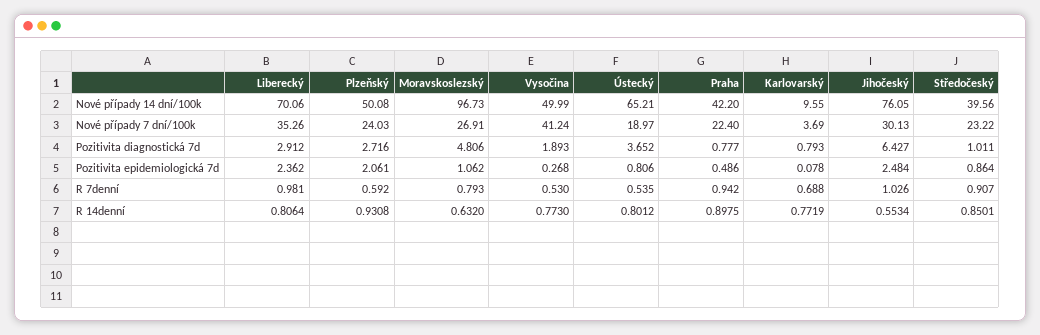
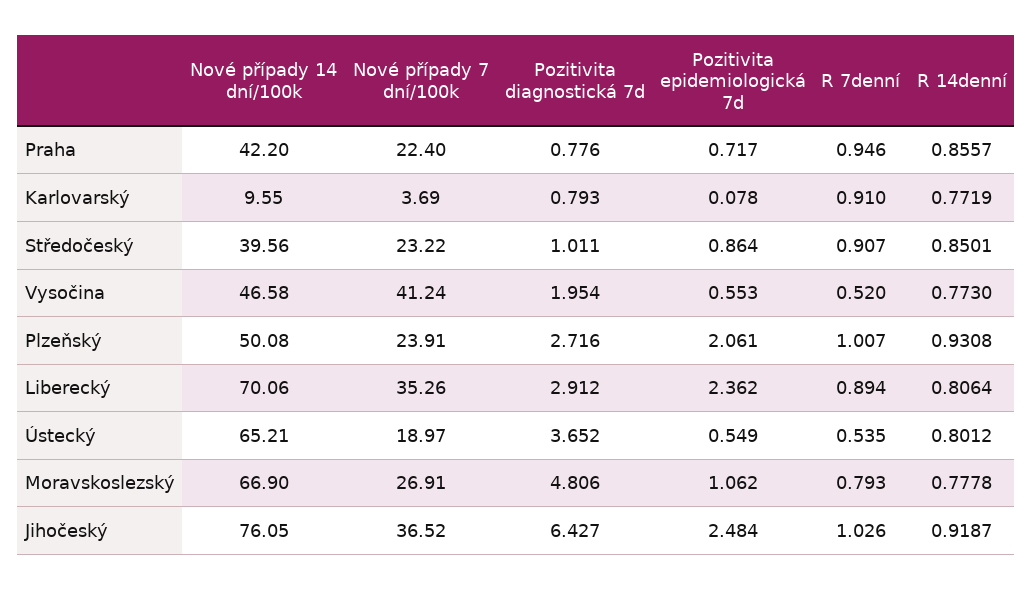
Moravskoslezský, Nové případy 14 dní/100k: 96.73 -> 66.9
Vysočina, Nové případy 14 dní/100k: 49.99 -> 46.58
Plzeňský, Nové případy 7 dní/100k: 24.03 -> 23.91
Jihočeský, Nové případy 7 dní/100k: 30.13 -> 36.52
Vysočina, Pozitivita diagnostická 7d: 1.893 -> 1.954
Praha, Pozitivita diagnostická 7d: 0.777 -> 0.776
Vysočina, Pozitivita epidemiologická 7d: 0.268 -> 0.553
Ústecký, Pozitivita epidemiologická 7d: 0.806 -> 0.549
Praha, Pozitivita epidemiologická 7d: 0.486 -> 0.717
Liberecký, R 7denní: 0.981 -> 0.894
Plzeňský, R 7denní: 0.592 -> 1.007
Vysočina, R 7denní: 0.53 -> 0.52
Praha, R 7denní: 0.942 -> 0.946
Karlovarský, R 7denní: 0.688 -> 0.91
Moravskoslezský, R 14denní: 0.632 -> 0.7778
Praha, R 14denní: 0.8975 -> 0.8557
Jihočeský, R 14denní: 0.5534 -> 0.9187

